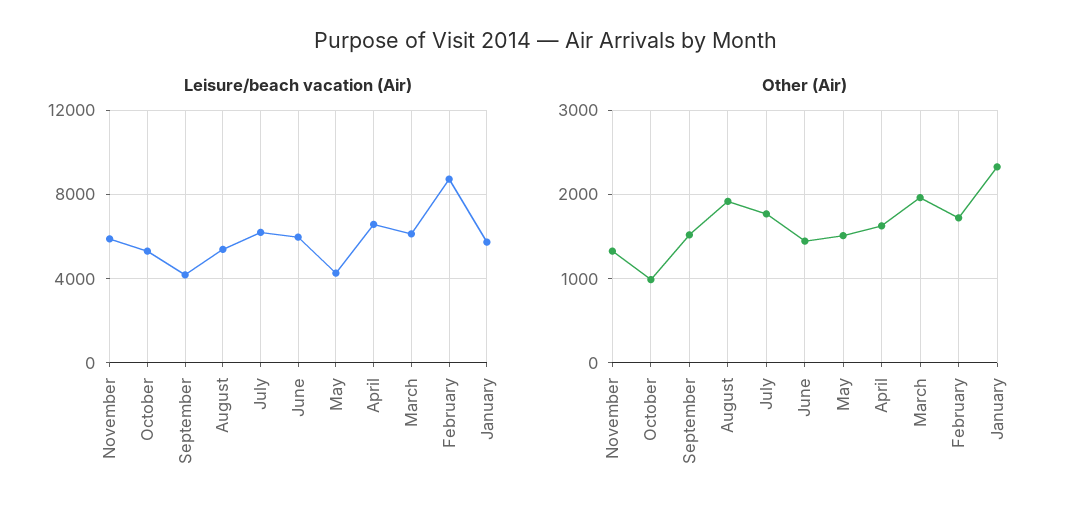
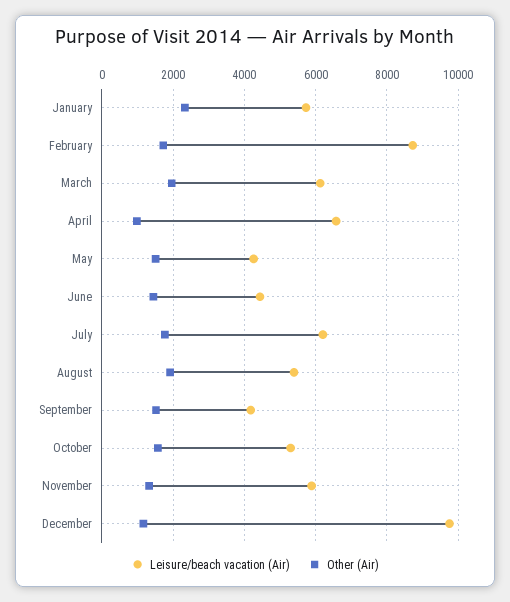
Leisure/beach vacation (Air), June: 6000 -> 4400
Other (Air), October: 1000 -> 1600
Other (Air), April: 1600 -> 1000
Leisure/beach vacation (Air), December: none -> 9800
Other (Air), December: none -> 1200

